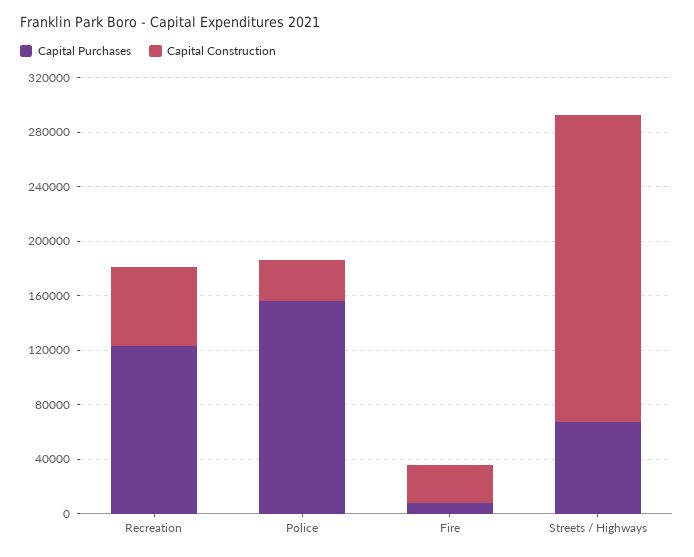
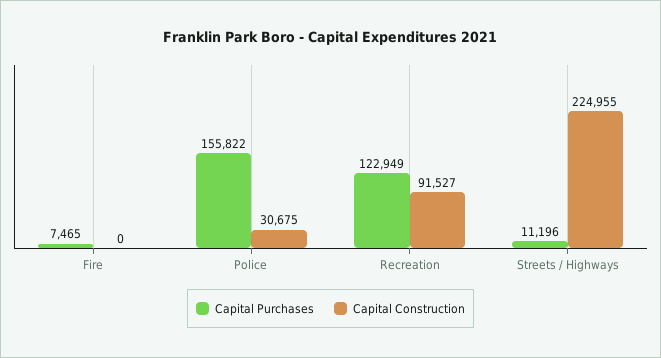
Capital Construction, Recreation: 60000 -> 91527
Capital Construction, Fire: 30000 -> 0
Capital Purchases, Streets / Highways: 70000 -> 11196

